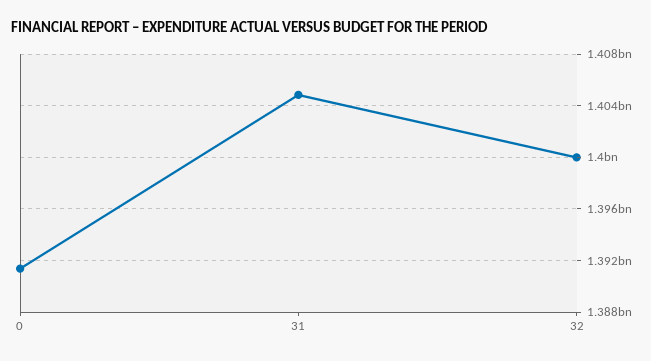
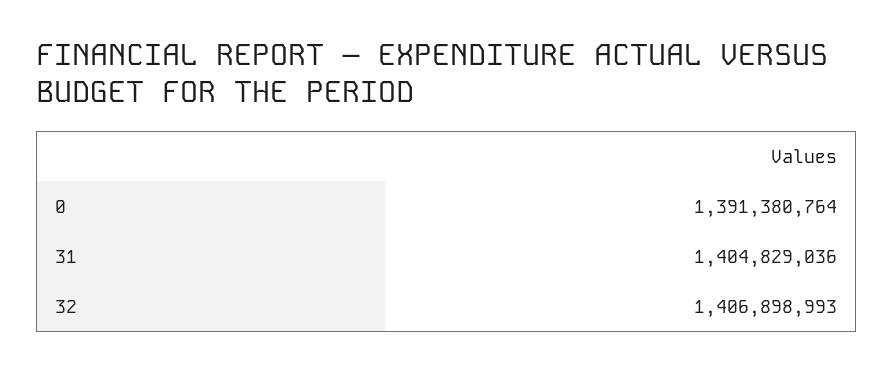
32: 1400000000 -> 1406898993

